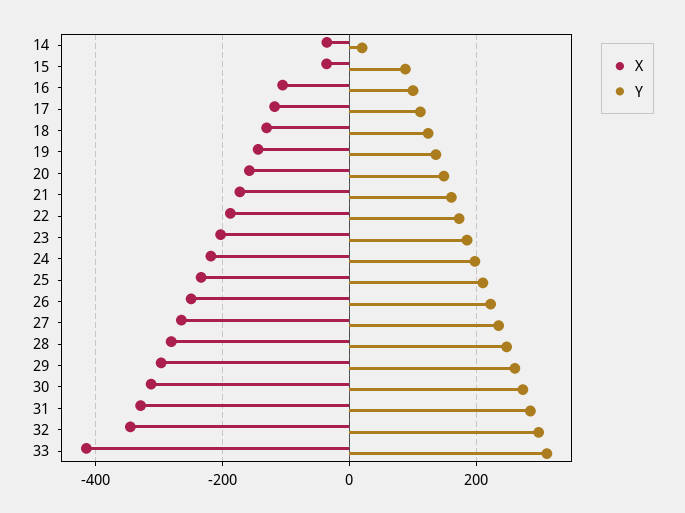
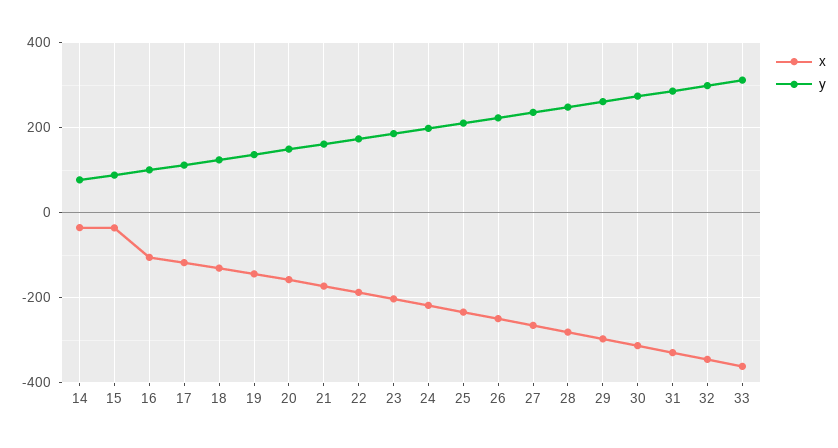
Y, 14: 20 -> 80
X, 33: -420 -> -360

